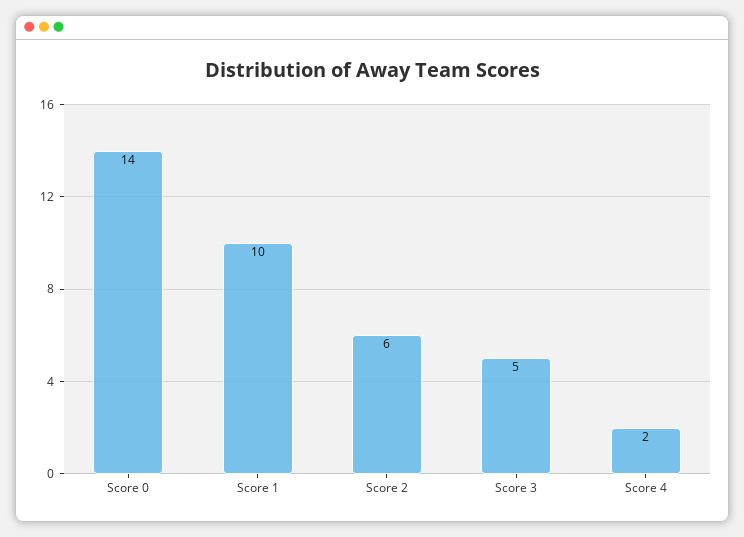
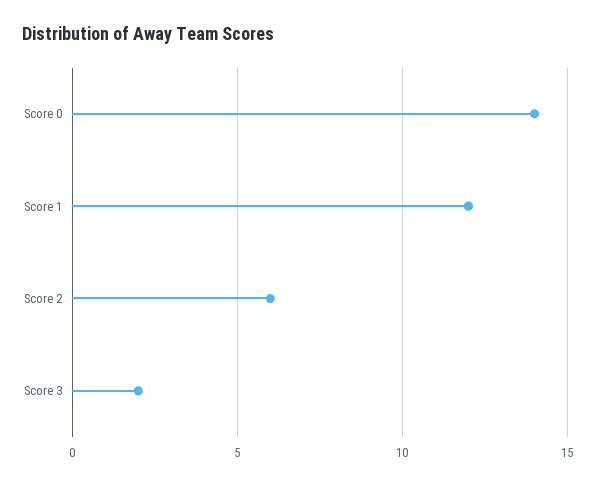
Score 1: 10 -> 12
Score 3: 5 -> 2
Score 4: 2 -> none

